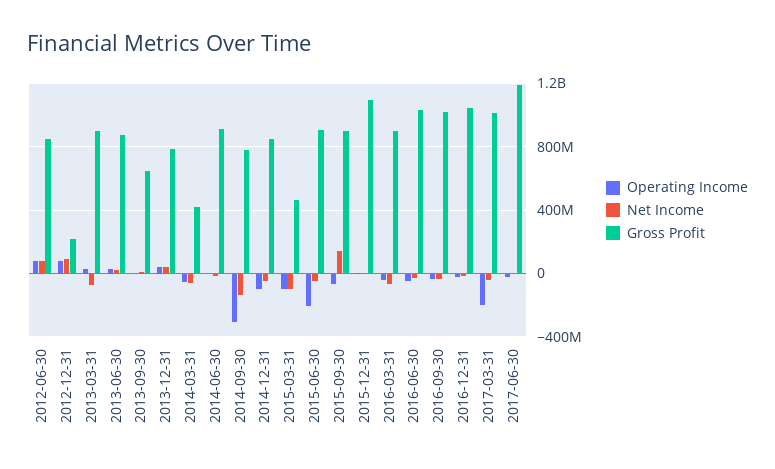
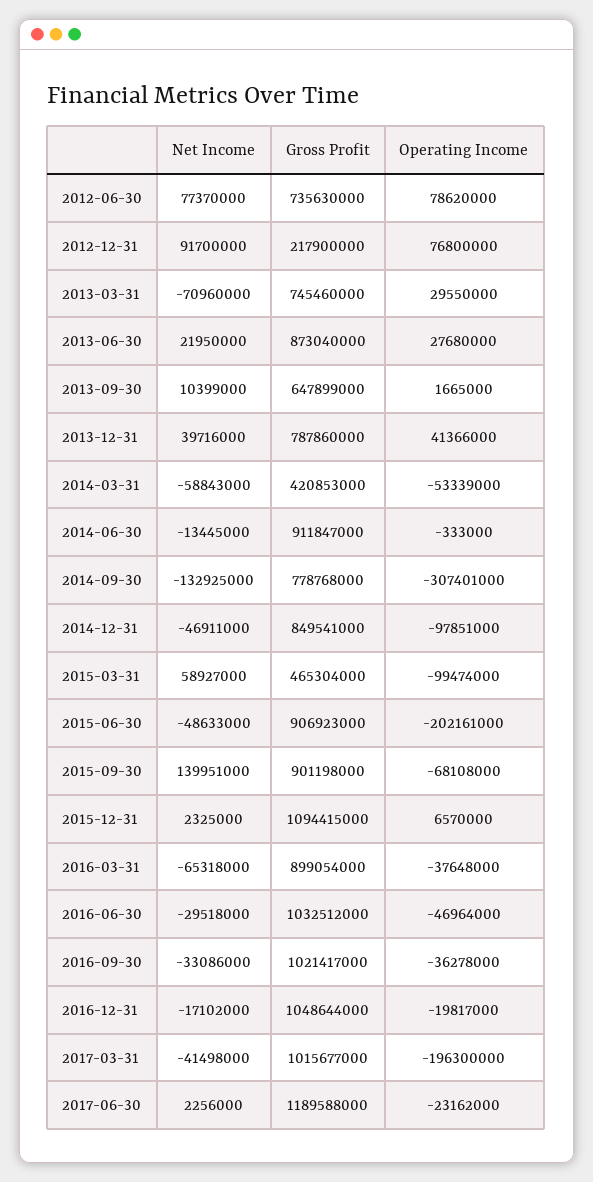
Gross Profit, 2012-06-30: 850000000 -> 735630000
Gross Profit, 2013-03-31: 900000000 -> 745460000
Net Income, 2015-03-31: -100000000 -> 58927000

